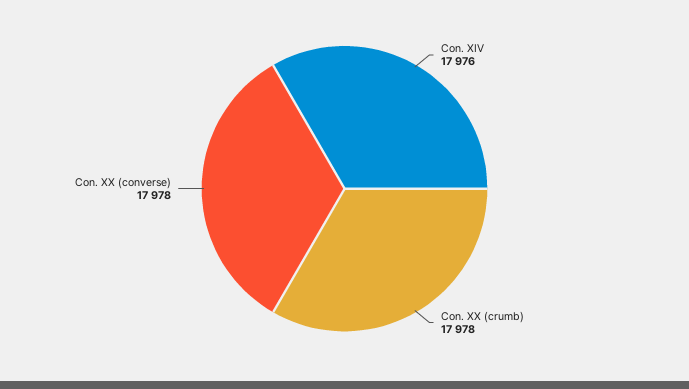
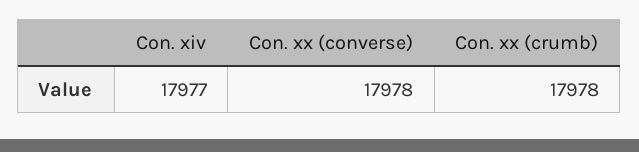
Con. XIV: 17976 -> 17977

